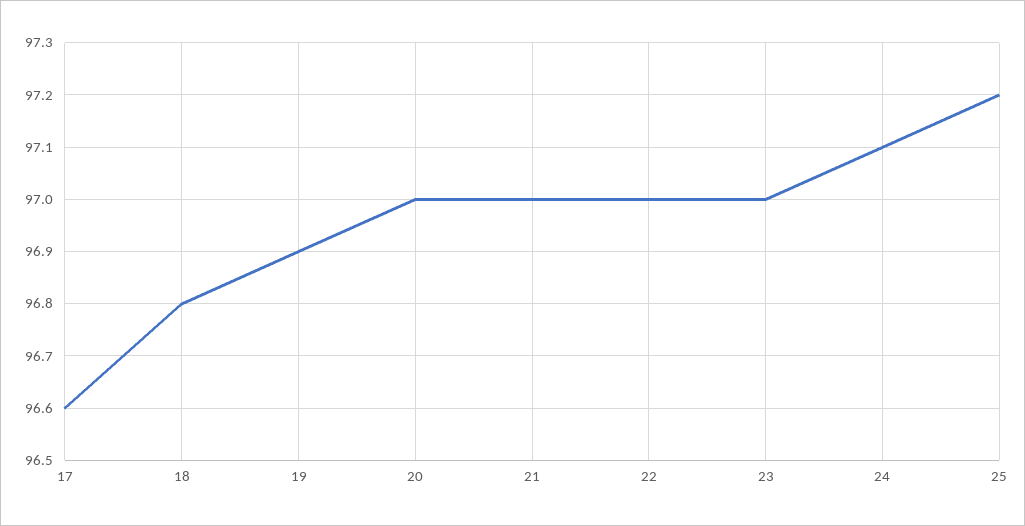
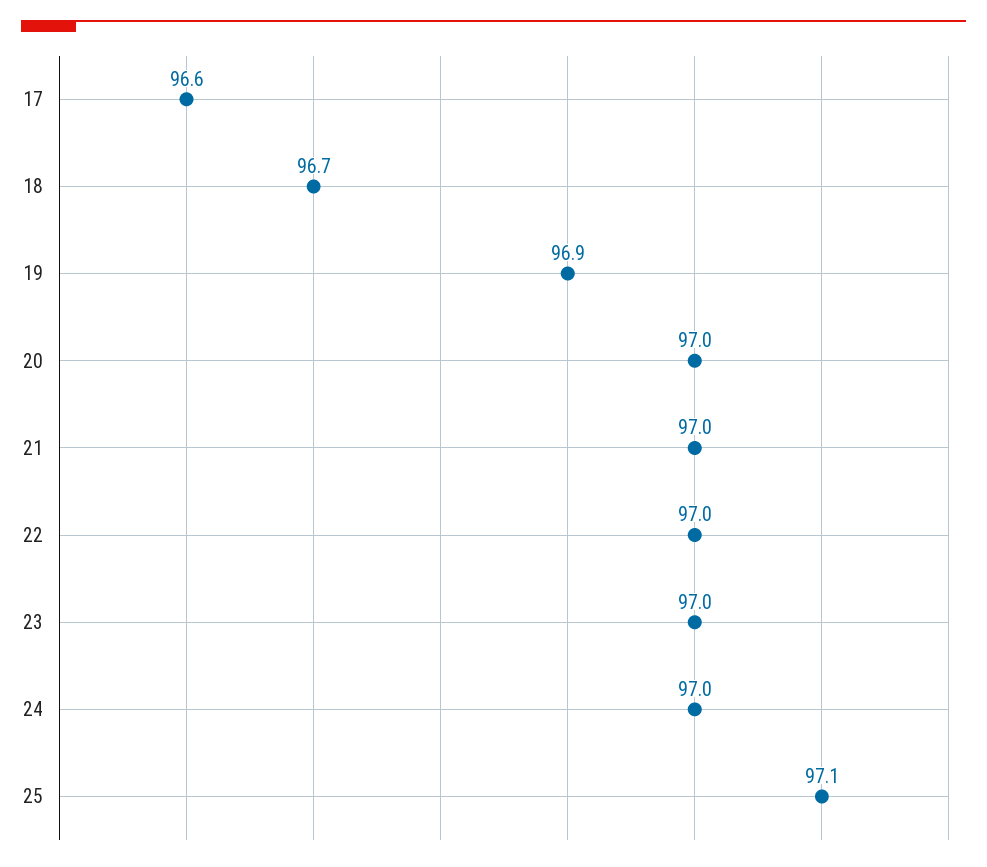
18: 96.8 -> 96.7
24: 97.1 -> 97
25: 97.2 -> 97.1

